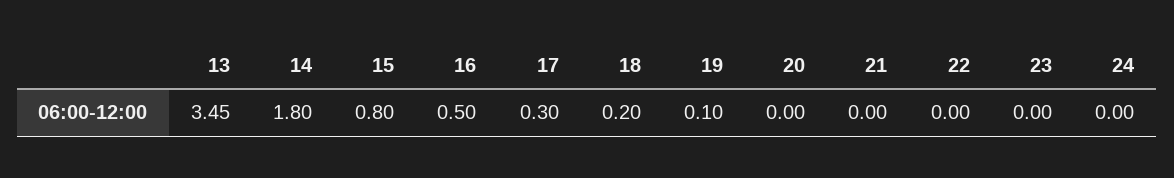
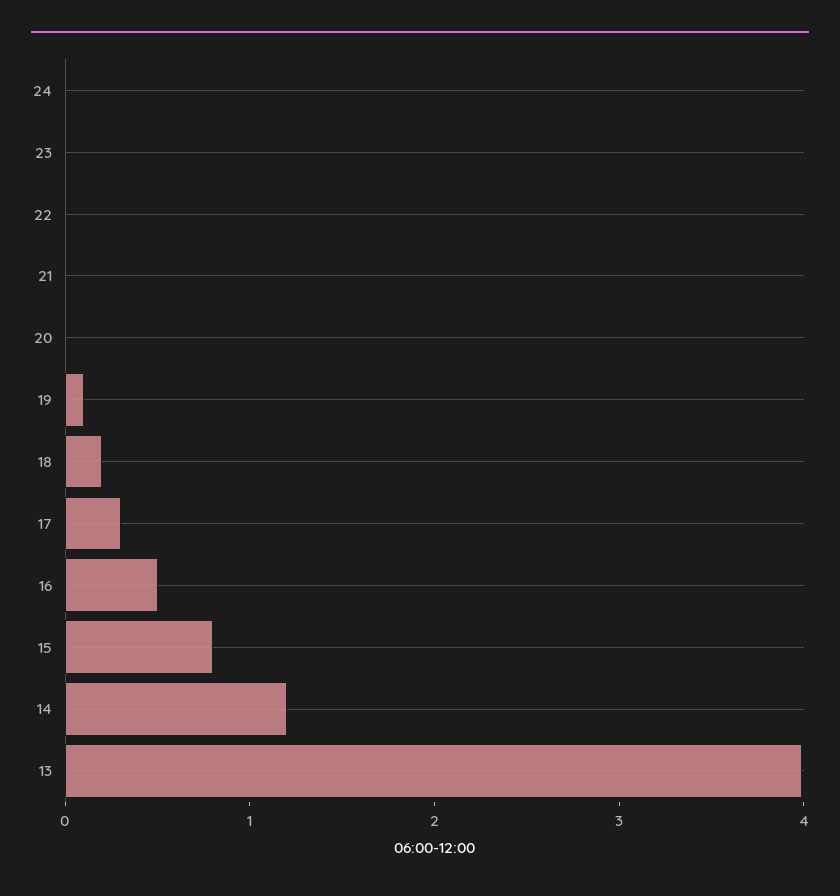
13: 3.45 -> 4
14: 1.8 -> 1.2

